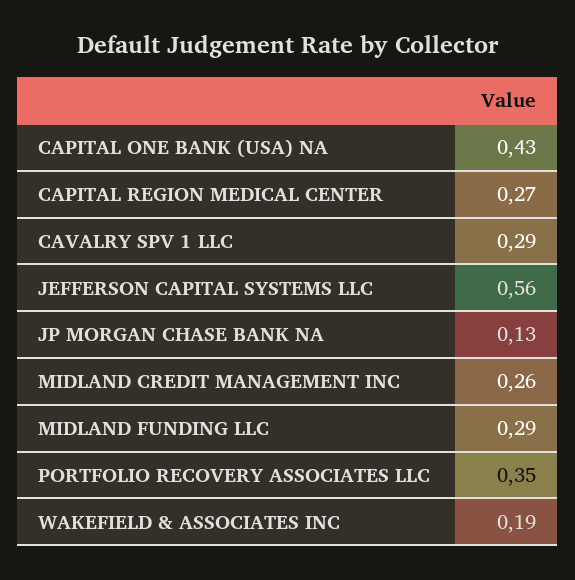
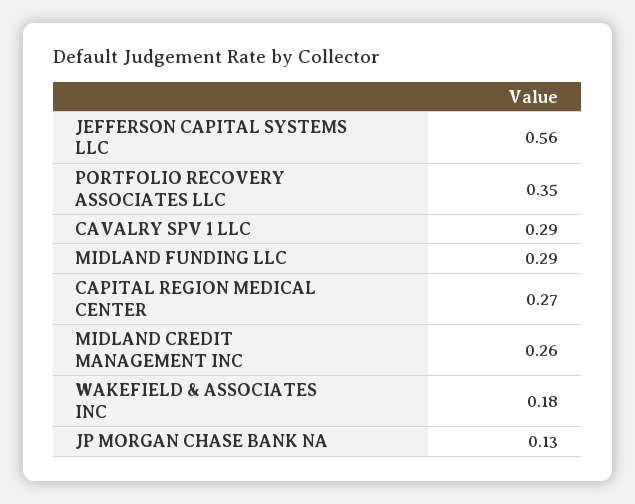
CAPITAL ONE BANK (USA) NA: 0.43 -> none
WAKEFIELD & ASSOCIATES INC: 0.19 -> 0.18

